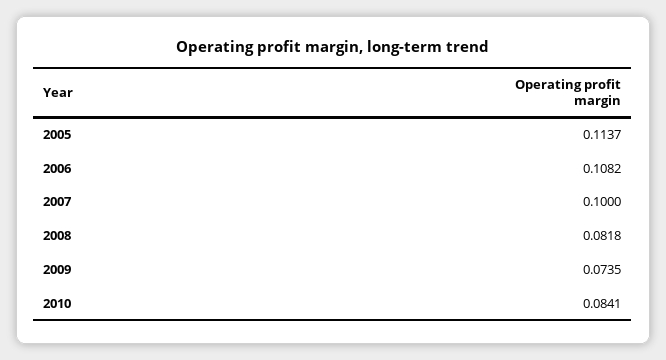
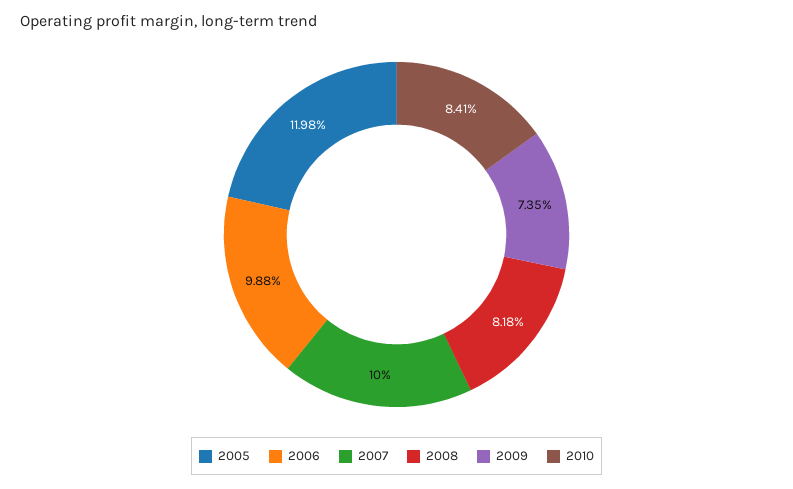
2005: 0.1137 -> 0.1198
2006: 0.1082 -> 0.0988

